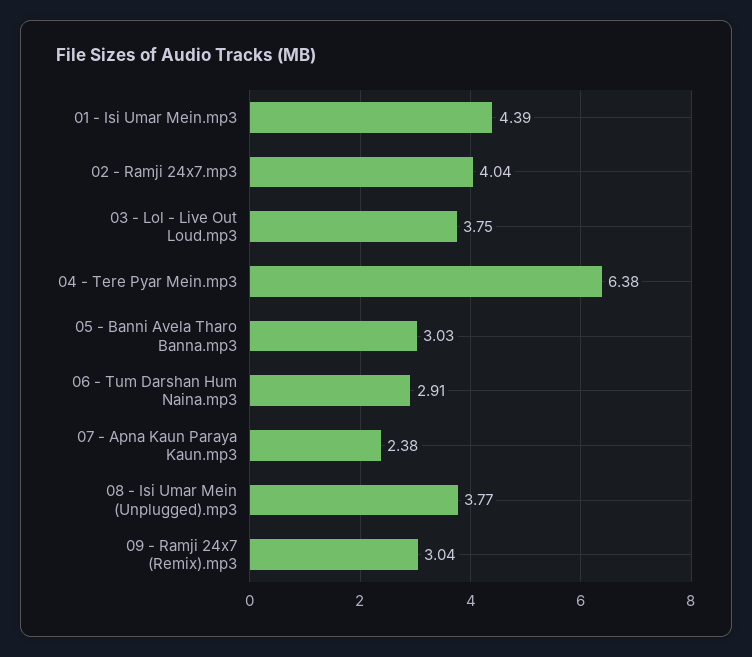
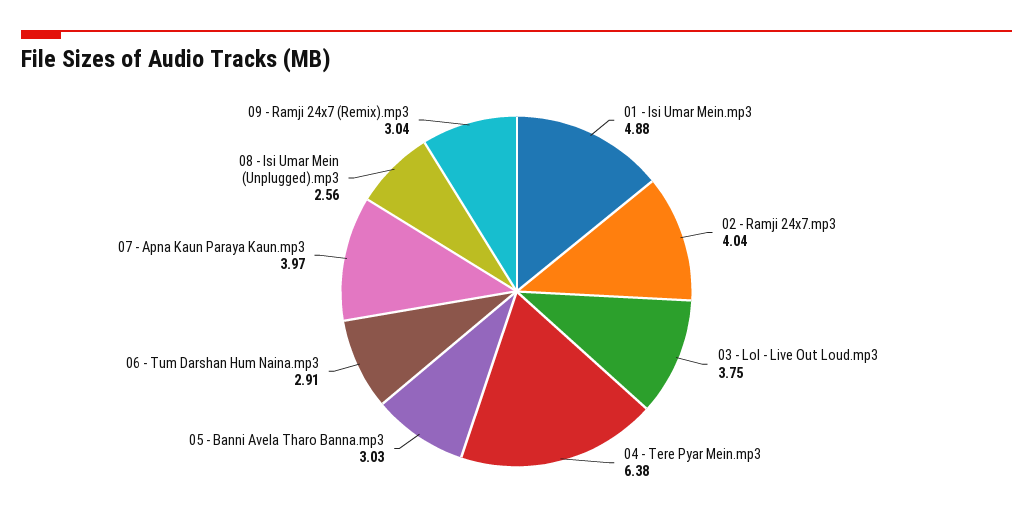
01 - Isi Umar Mein.mp3: 4.39 -> 4.88
07 - Apna Kaun Paraya Kaun.mp3: 2.38 -> 3.97
08 - Isi Umar Mein (Unplugged).mp3: 3.77 -> 2.56

